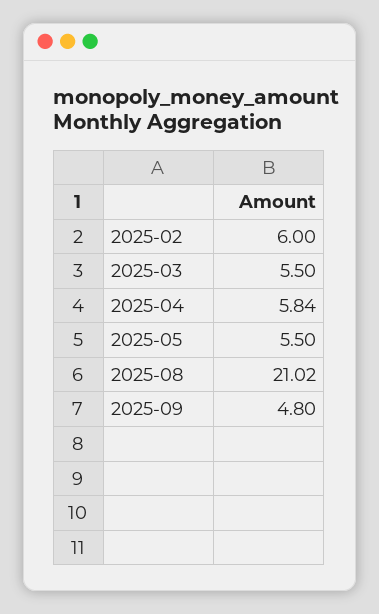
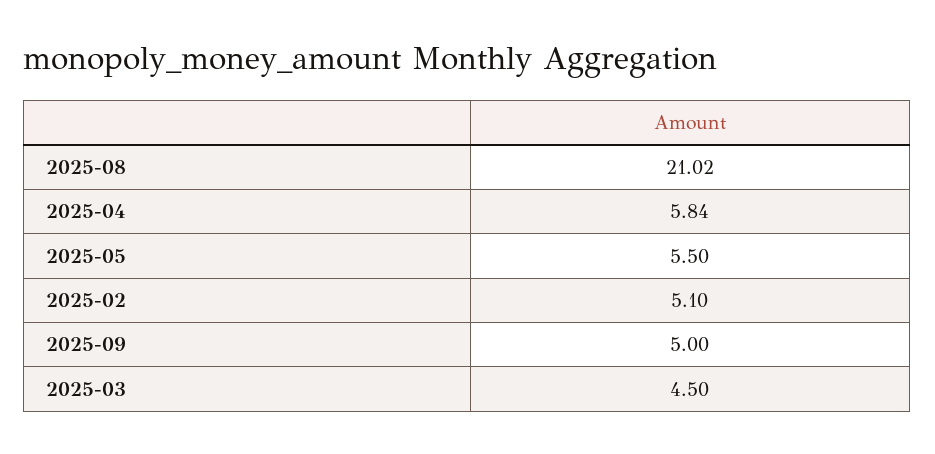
2025-02: 6 -> 5.1
2025-03: 5.5 -> 4.5
2025-09: 4.8 -> 5

